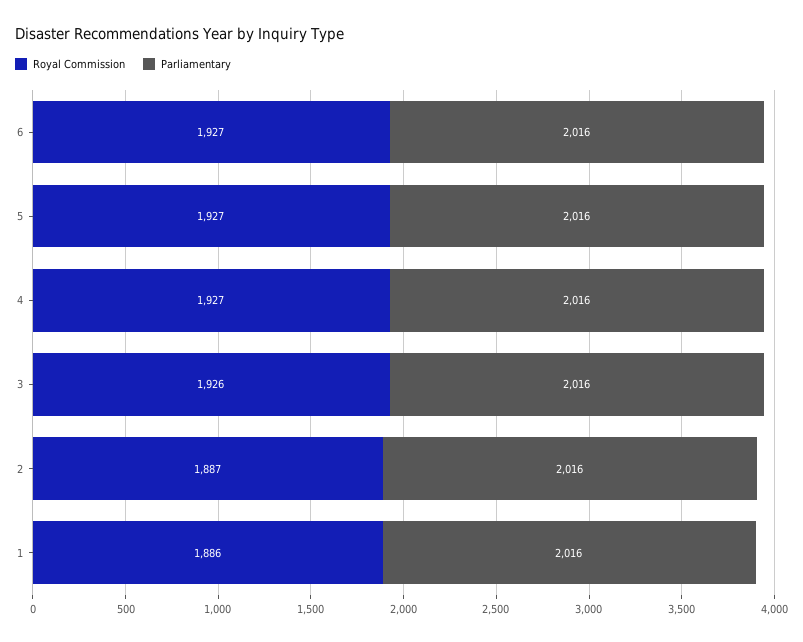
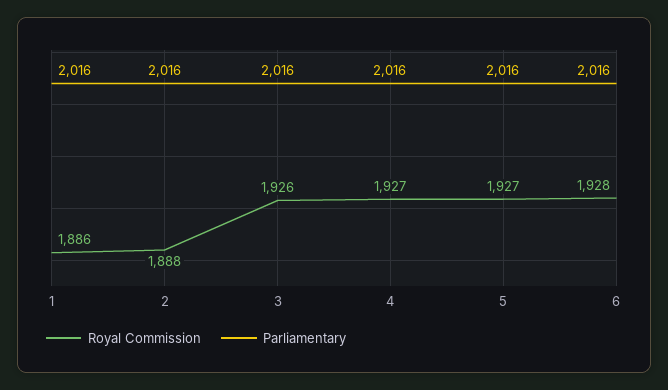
Royal Commission, 6: 1927 -> 1928
Royal Commission, 2: 1887 -> 1888

